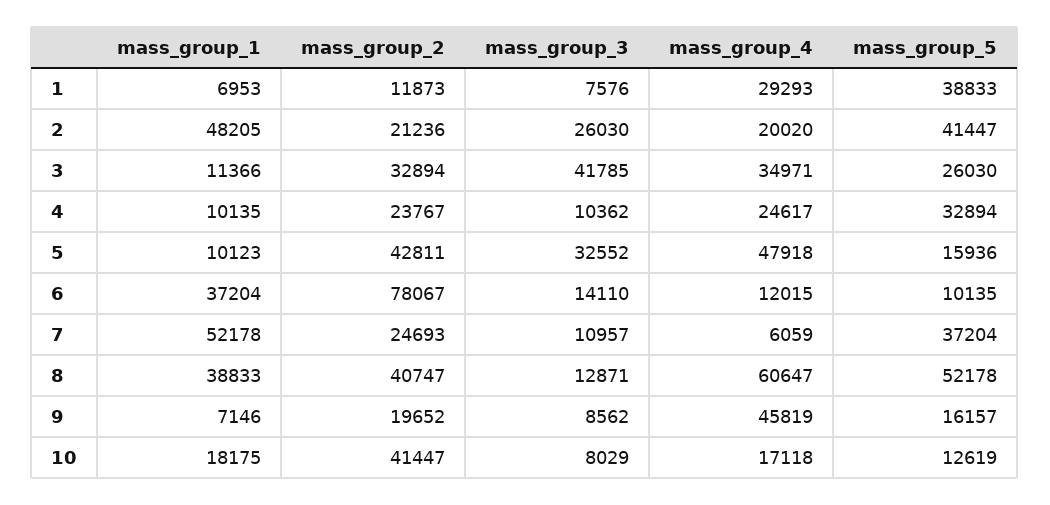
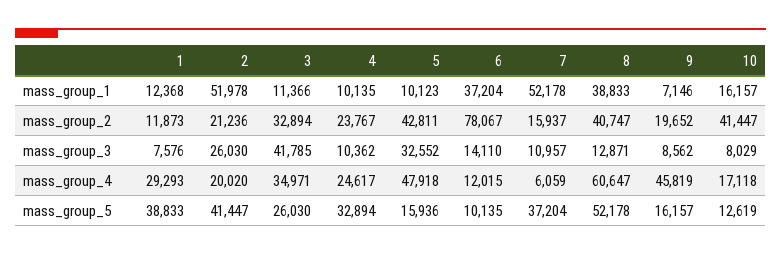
mass_group_1, 1: 6953 -> 12368
mass_group_1, 2: 48205 -> 51978
mass_group_2, 7: 24693 -> 15937
mass_group_1, 10: 18175 -> 16157

